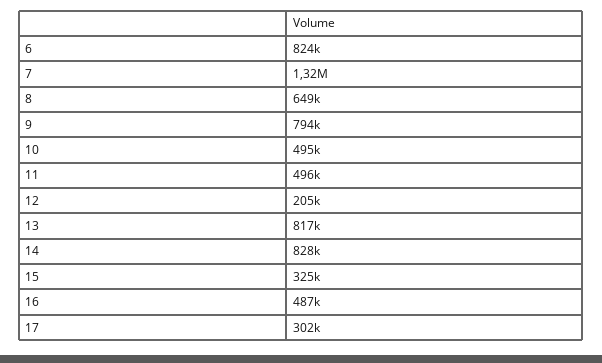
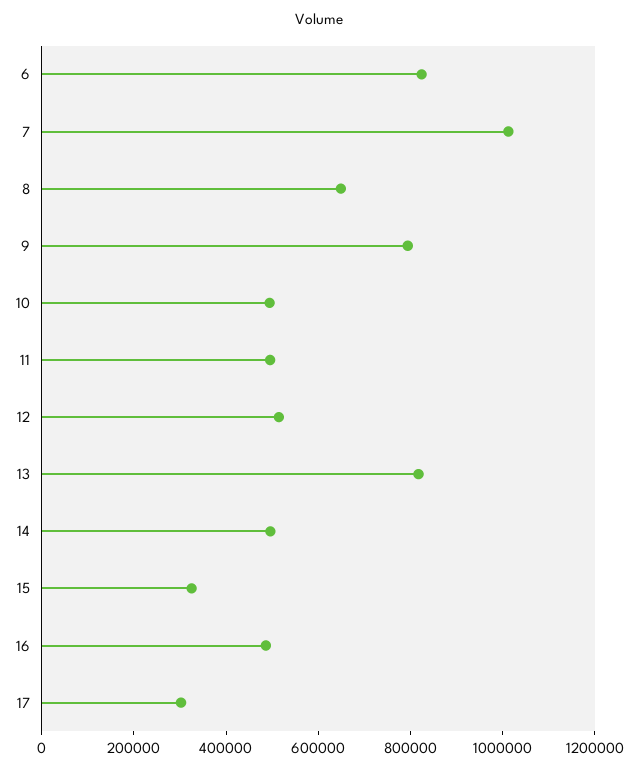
7: 1320000 -> 1000000
12: 205000 -> 500000
14: 828000 -> 500000

